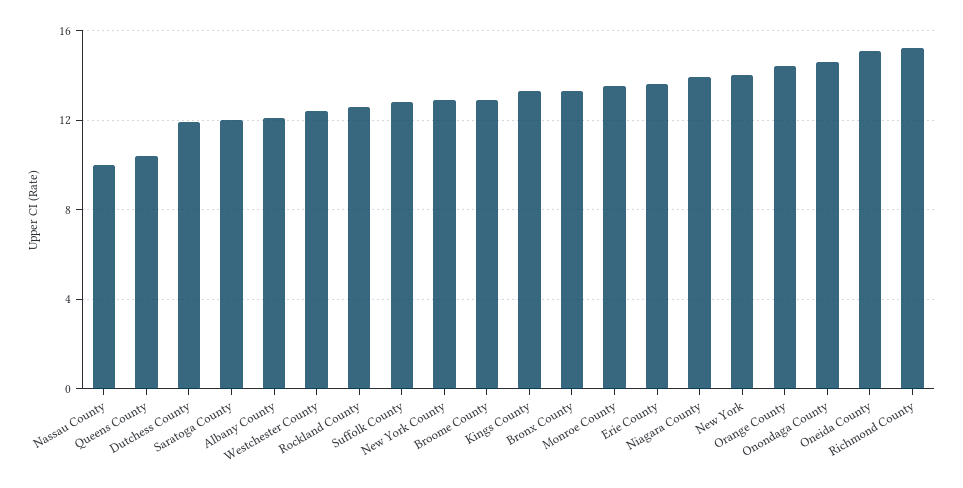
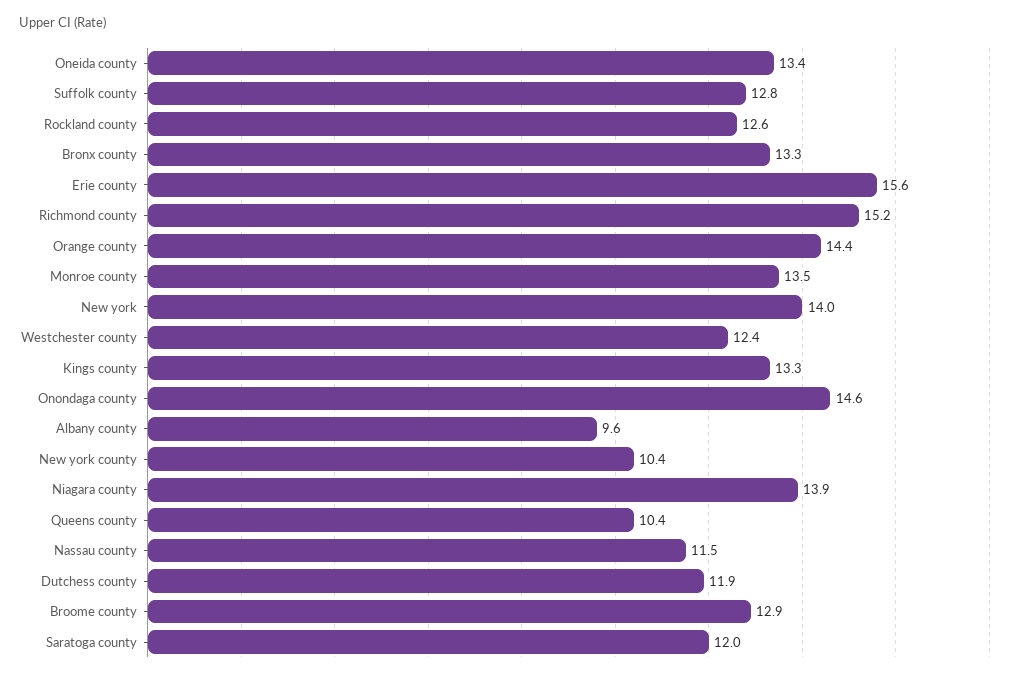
Nassau County: 10 -> 11.5
Albany County: 12 -> 9.6
New York County: 13 -> 10.4
Erie County: 13.5 -> 15.6
Oneida County: 15 -> 13.4

